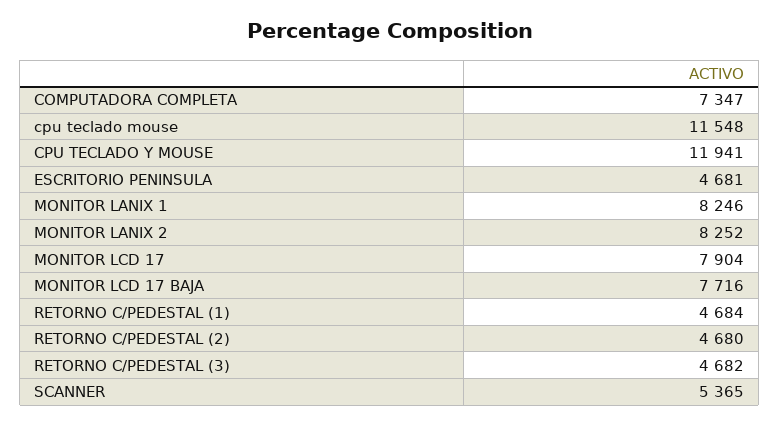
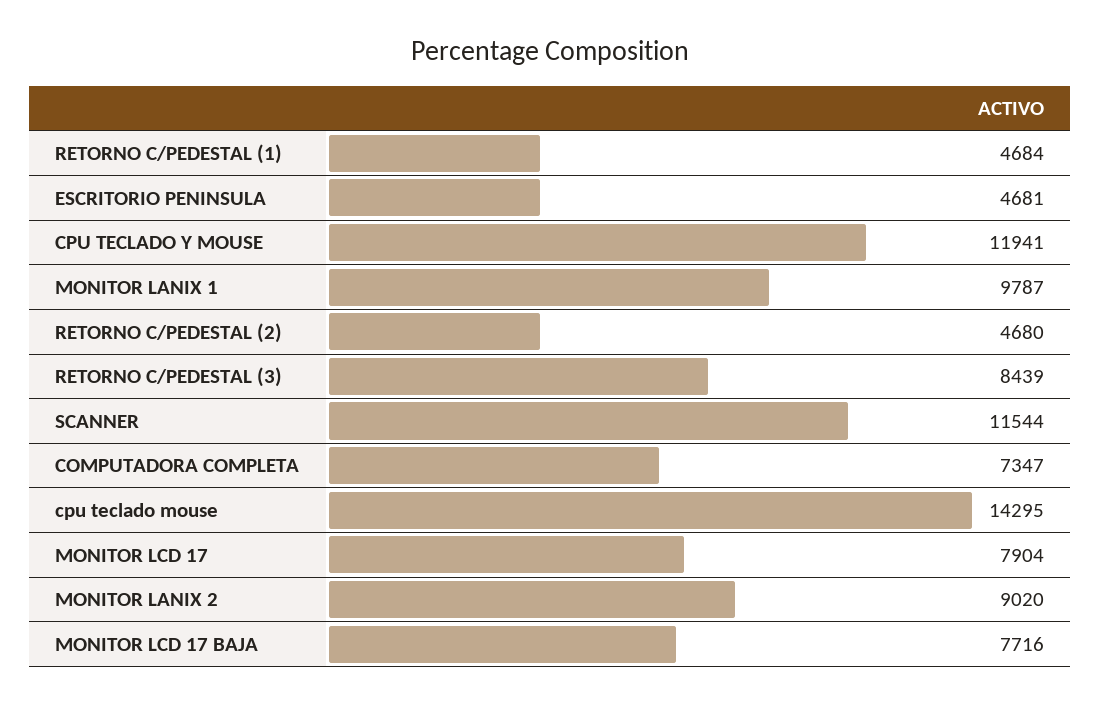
cpu teclado mouse: 11548 -> 14295
MONITOR LANIX 1: 8246 -> 9787
MONITOR LANIX 2: 8252 -> 9020
RETORNO C/PEDESTAL (3): 4682 -> 8439
SCANNER: 5365 -> 11544

